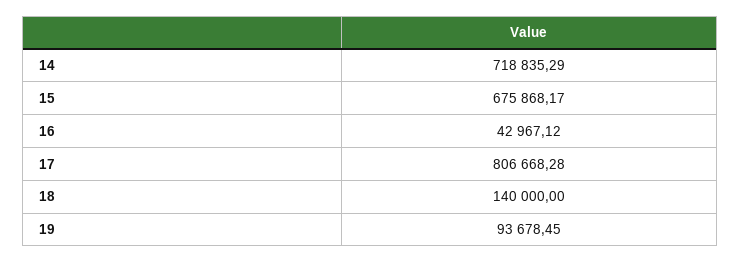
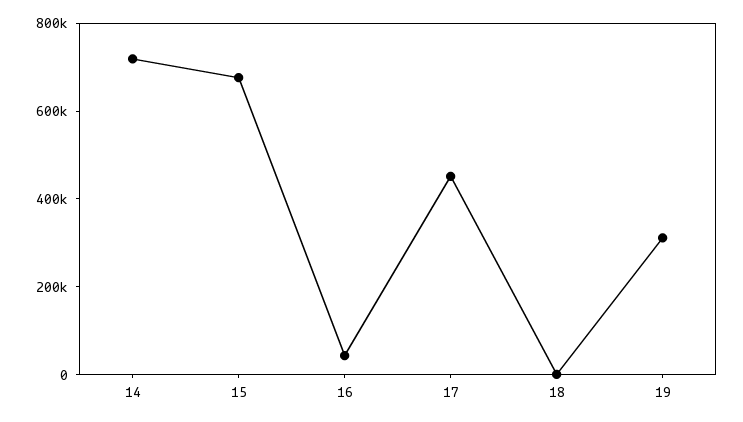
17: 806668.28 -> 450000
18: 140000 -> 0
19: 93678.45 -> 300000

